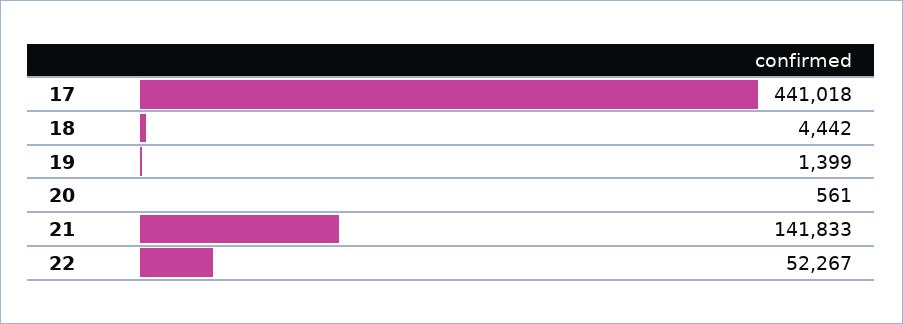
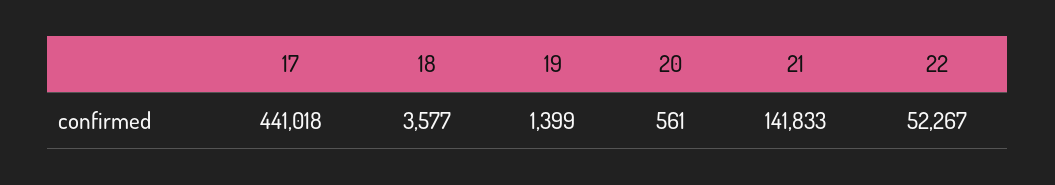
18: 4442 -> 3577

